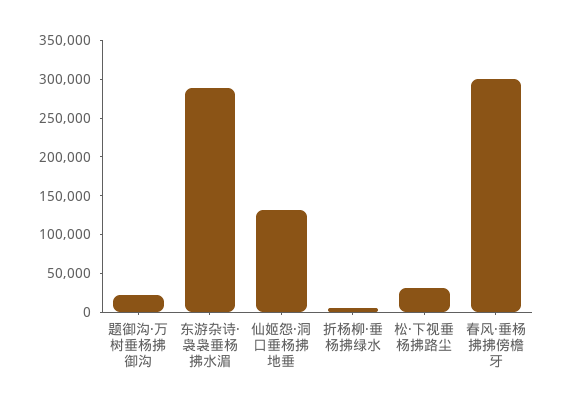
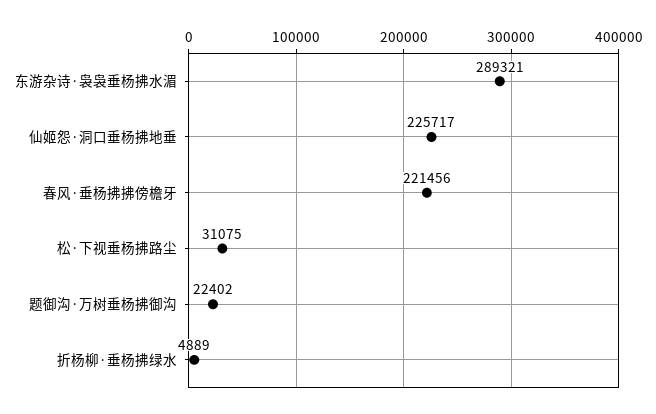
仙姬怨·洞口垂杨拂地垂: 125000 -> 225717
春风·垂杨拂拂傍檐牙: 300000 -> 221456

